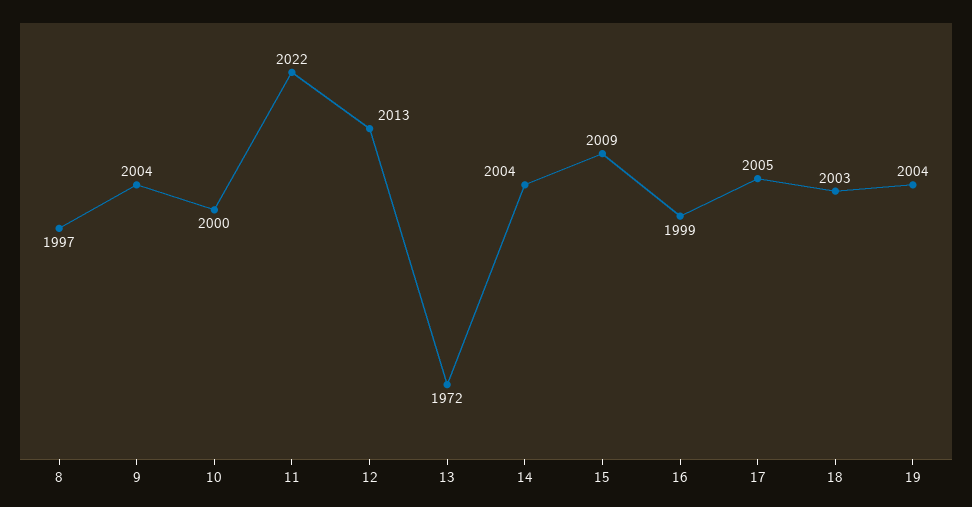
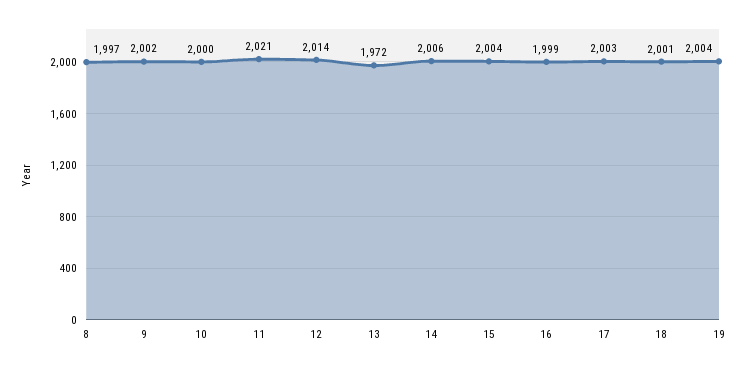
9: 2004 -> 2002
11: 2022 -> 2021
12: 2013 -> 2014
14: 2004 -> 2006
15: 2009 -> 2004
17: 2005 -> 2003
18: 2003 -> 2001

